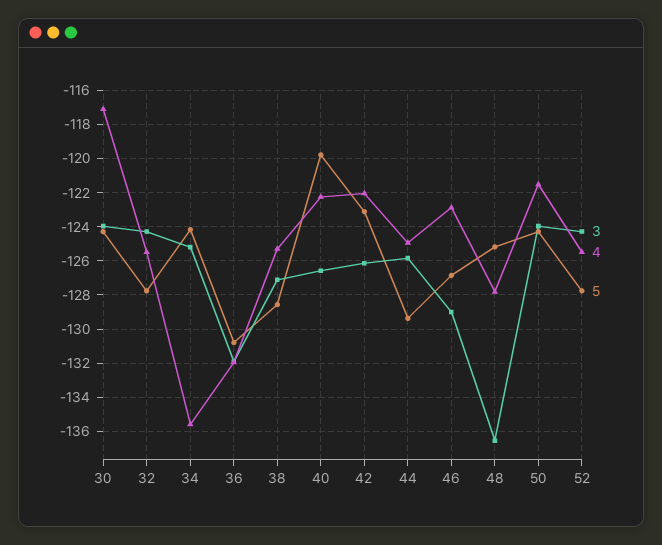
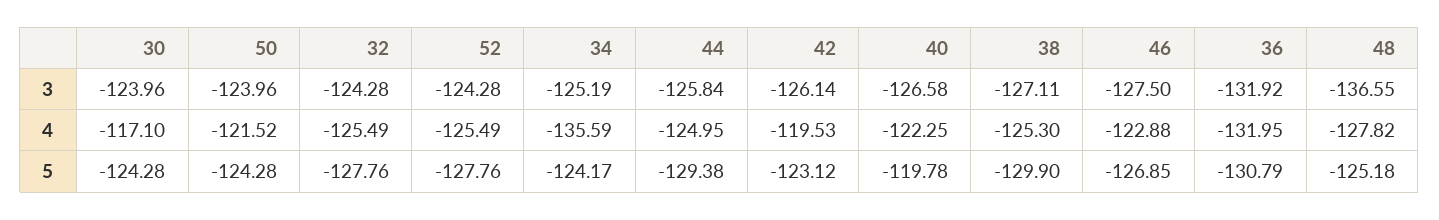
5, 38: -128.5 -> -129.9
4, 42: -122 -> -119.53
3, 46: -129 -> -127.5

